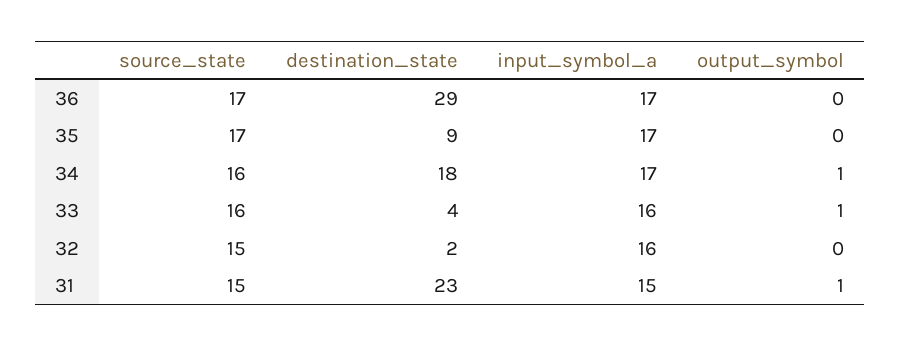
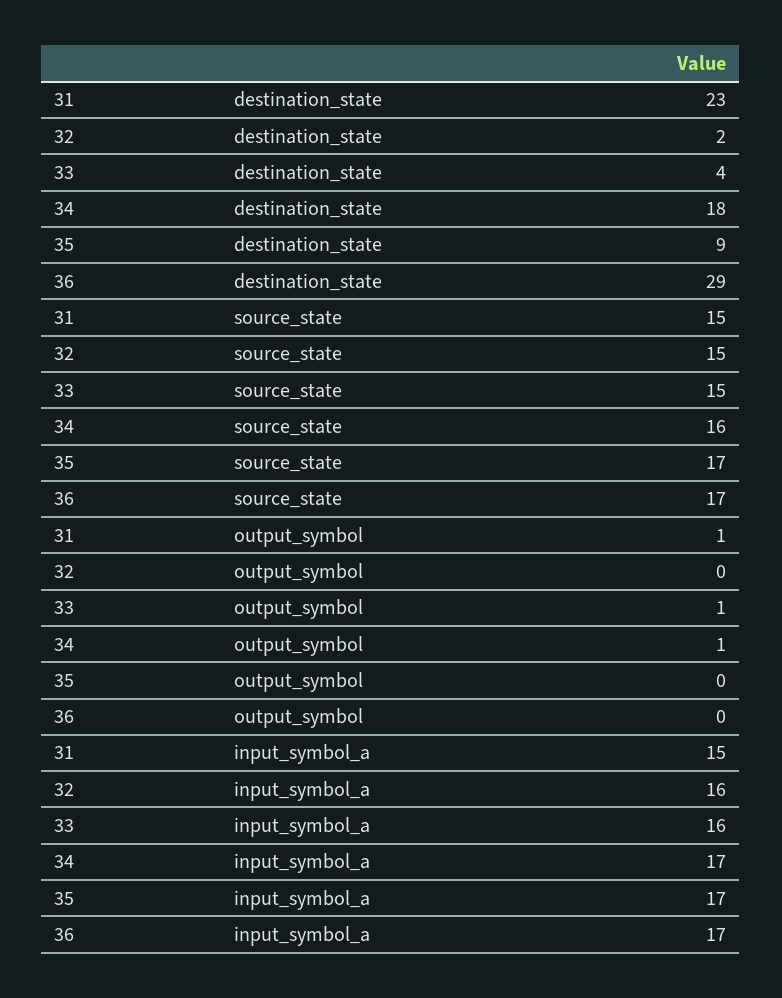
source_state, 33: 16 -> 15

